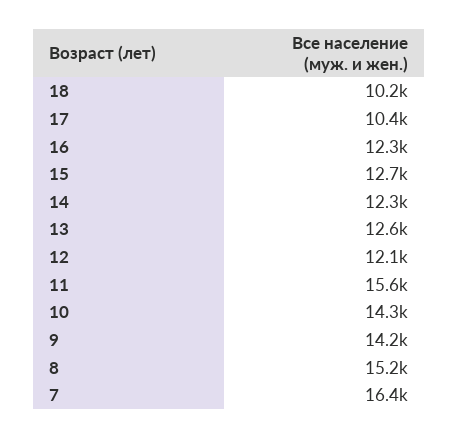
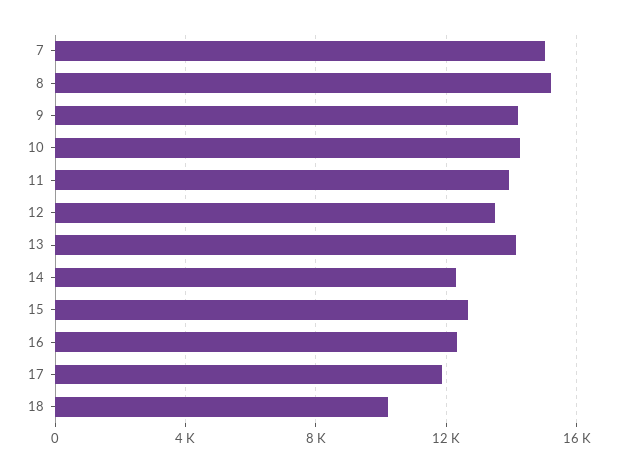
17: 10400 -> 12000
13: 12600 -> 14000
12: 12100 -> 13500
11: 15600 -> 14000
7: 16400 -> 15000

